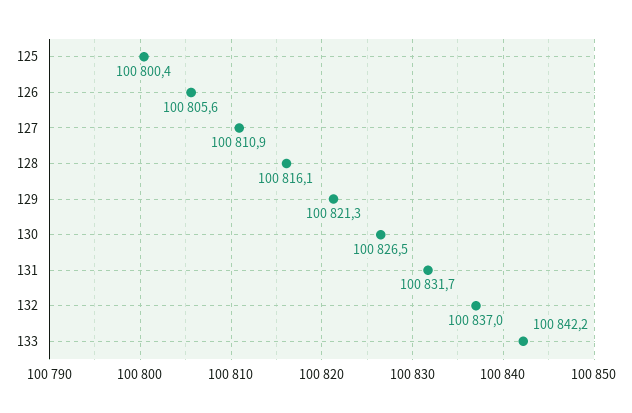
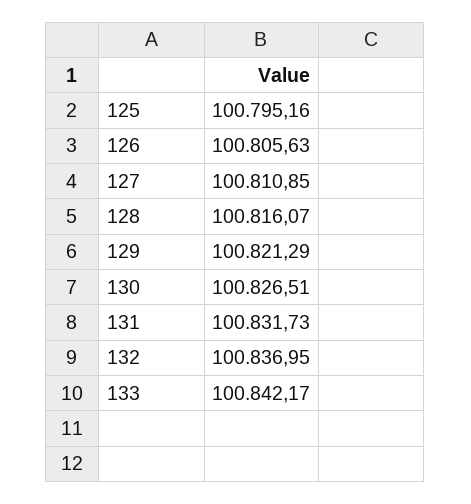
125: 100800.4 -> 100795.16

